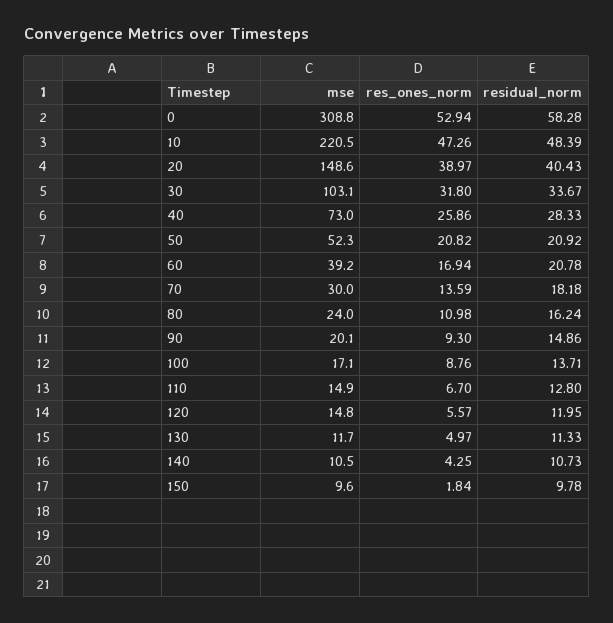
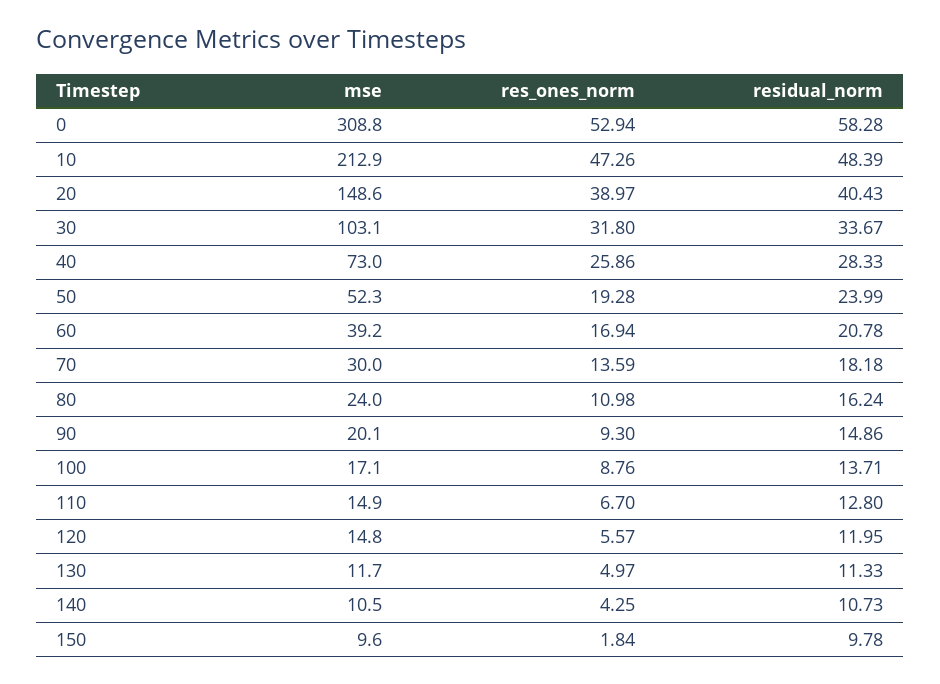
mse, 10: 220.5 -> 212.9
res_ones_norm, 50: 20.82 -> 19.28
residual_norm, 50: 20.92 -> 23.99

